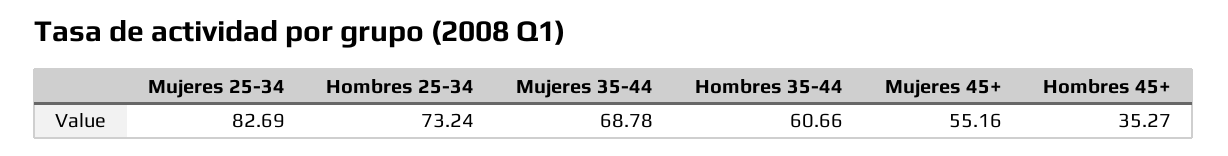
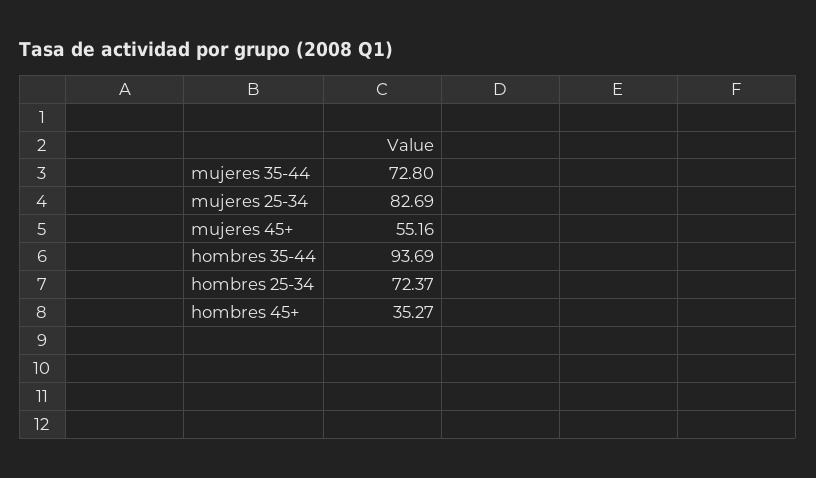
Hombres 25-34: 73.24 -> 72.37
Mujeres 35-44: 68.78 -> 72.8
Hombres 35-44: 60.66 -> 93.69

